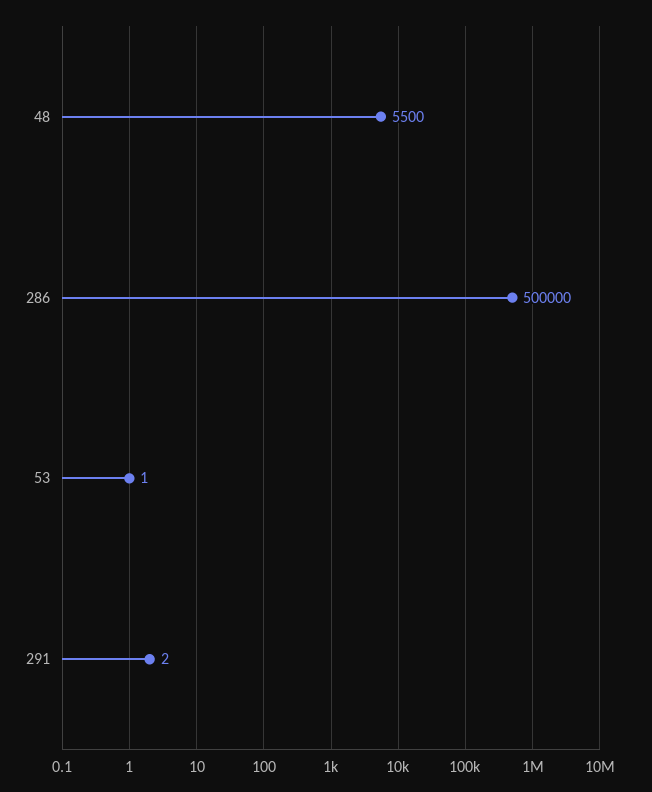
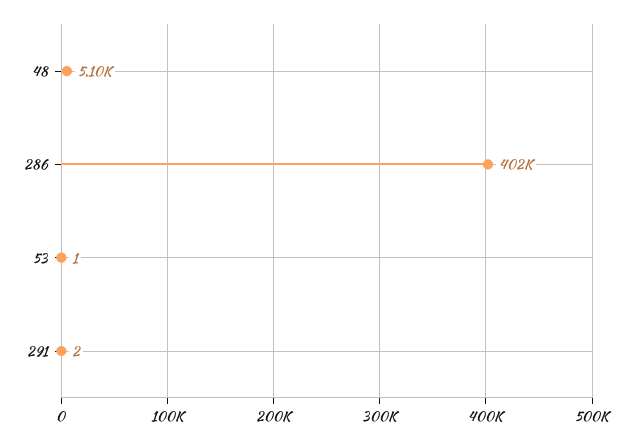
48: 5500 -> 5100
286: 500000 -> 402000

